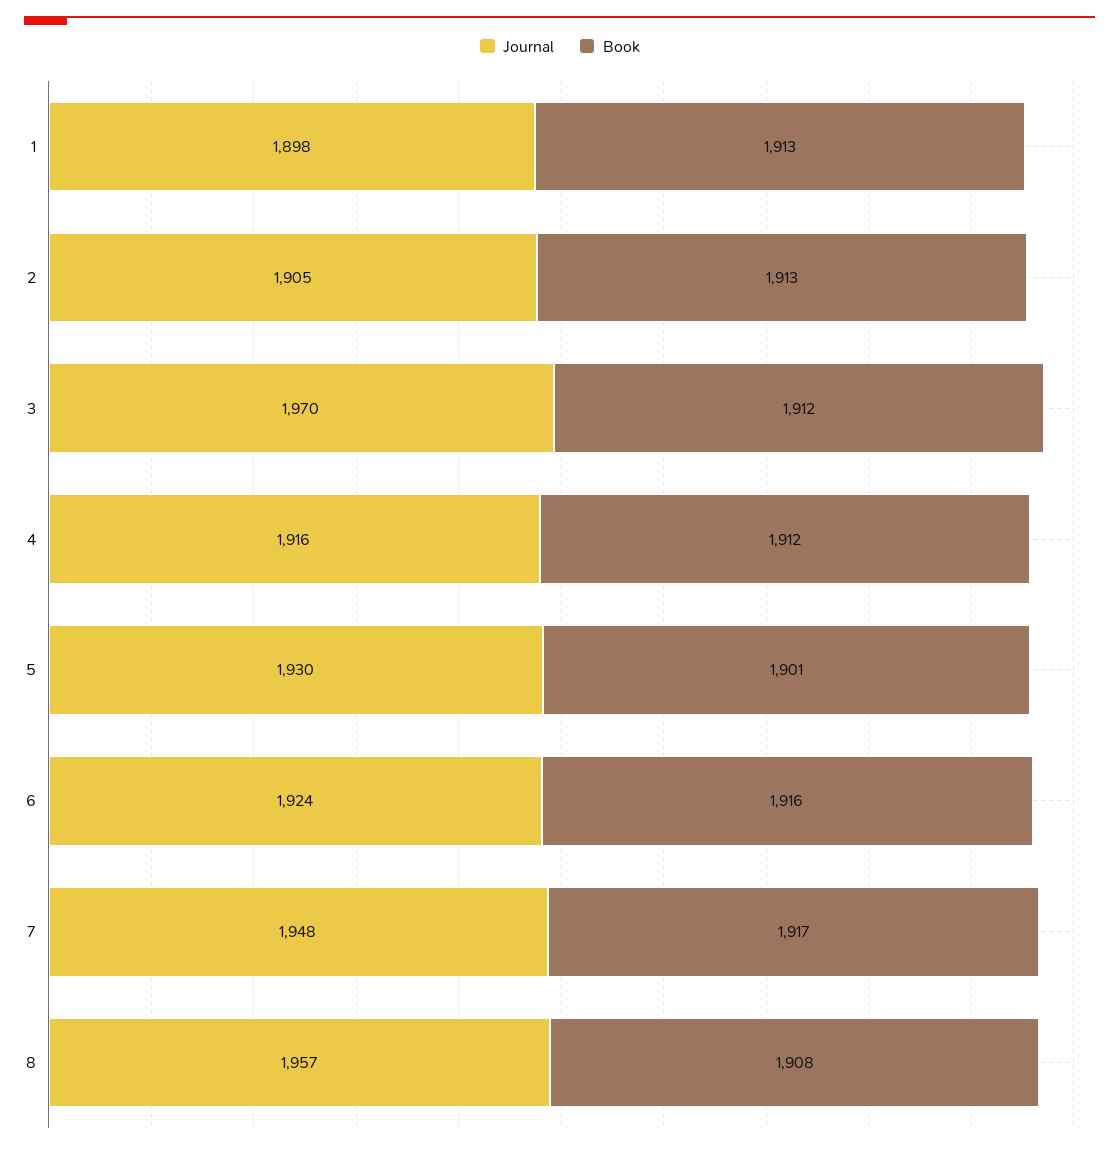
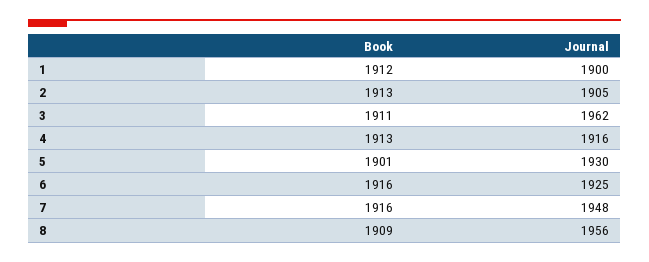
Journal, 1: 1898 -> 1900
Book, 1: 1913 -> 1912
Journal, 3: 1970 -> 1962
Book, 3: 1912 -> 1911
Book, 4: 1912 -> 1913
Journal, 6: 1924 -> 1925
Book, 7: 1917 -> 1916
Journal, 8: 1957 -> 1956
Book, 8: 1908 -> 1909

